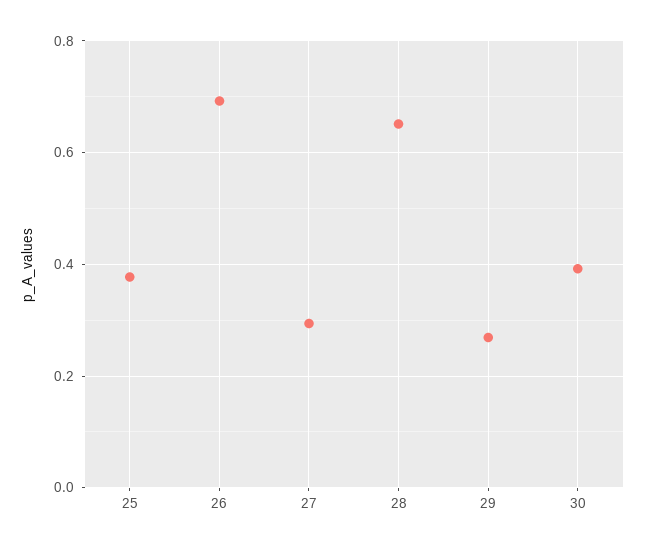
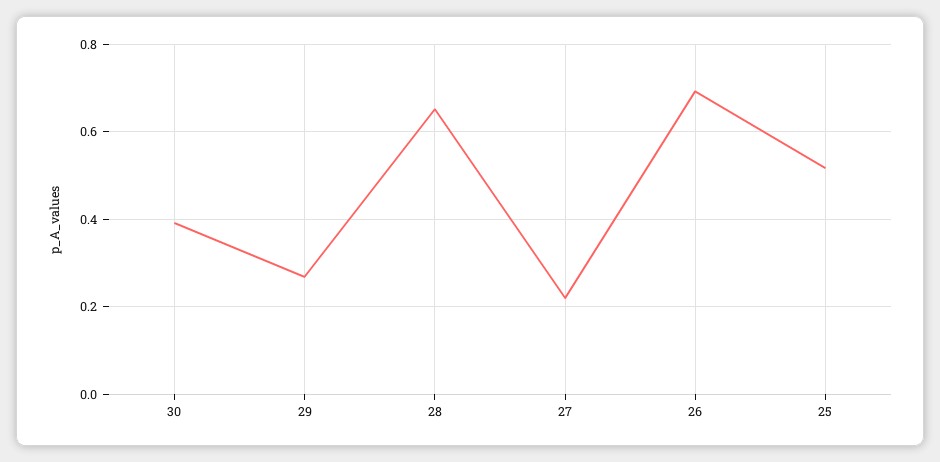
25: 0.38 -> 0.52
27: 0.3 -> 0.22

